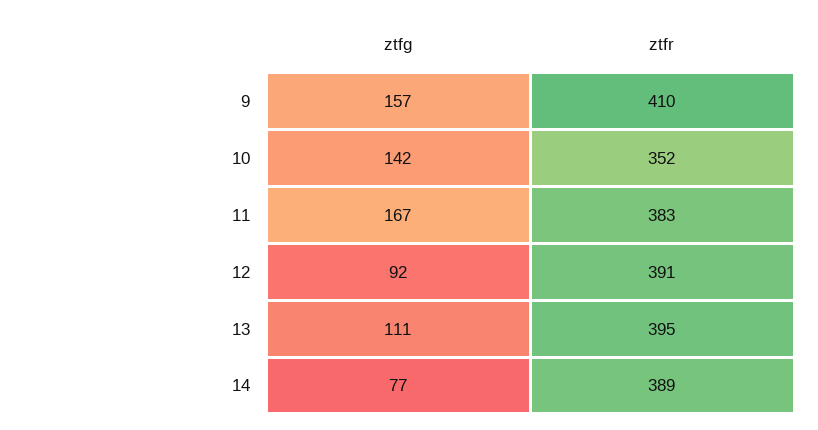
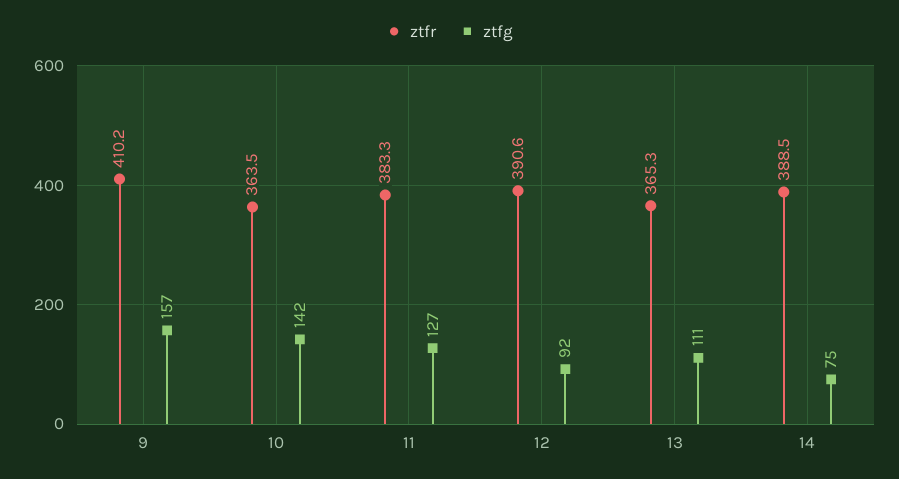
ztfr, 10: 352 -> 363.5
ztfg, 11: 167 -> 127
ztfr, 13: 395 -> 365.3
ztfg, 14: 77 -> 75

